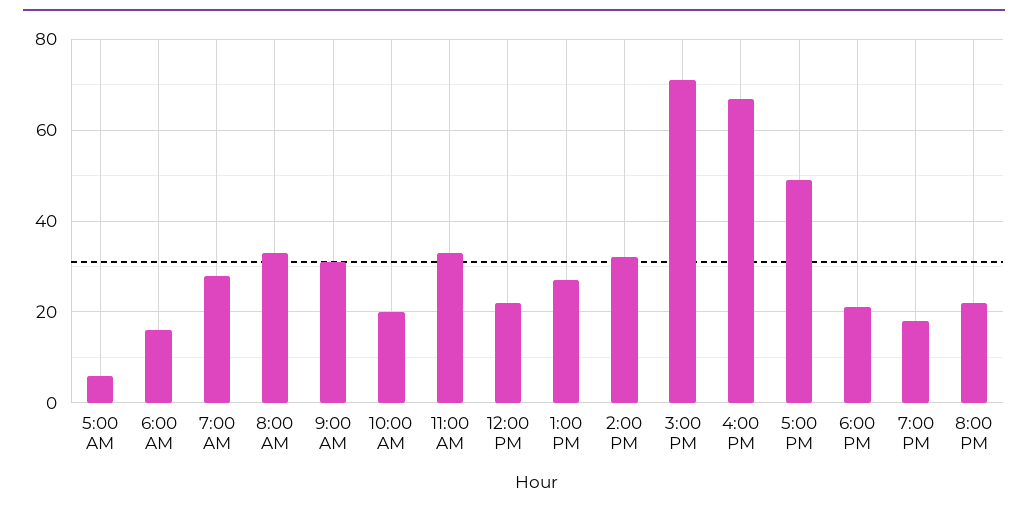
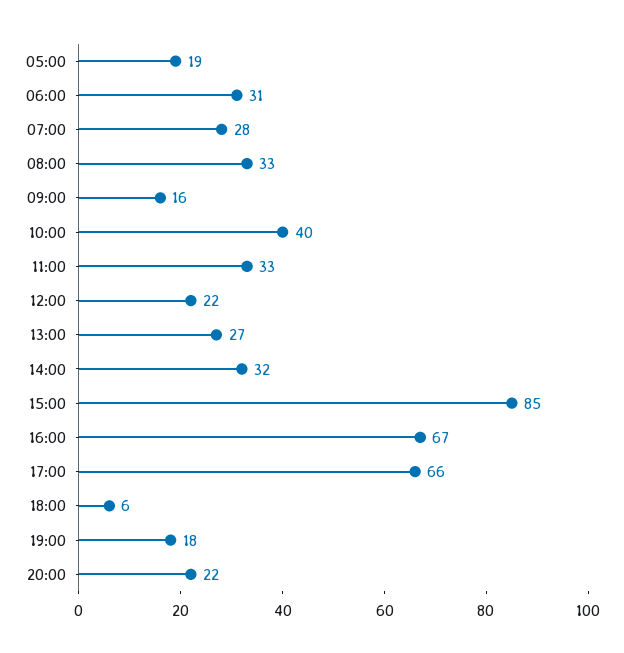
5:00 AM: 5 -> 19
6:00 AM: 15 -> 31
9:00 AM: 30 -> 16
10:00 AM: 20 -> 40
3:00 PM: 70 -> 85
5:00 PM: 50 -> 66
6:00 PM: 20 -> 6

